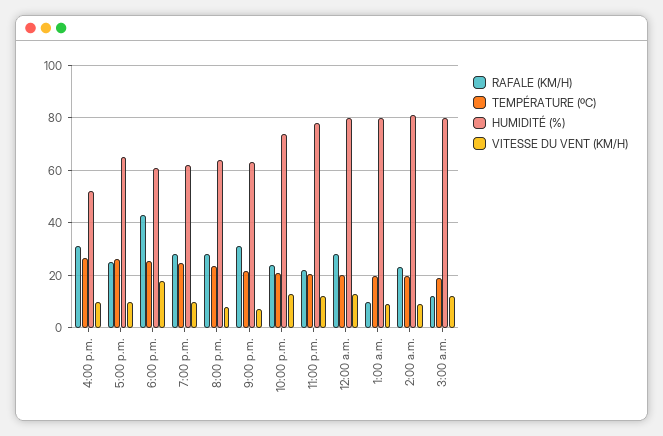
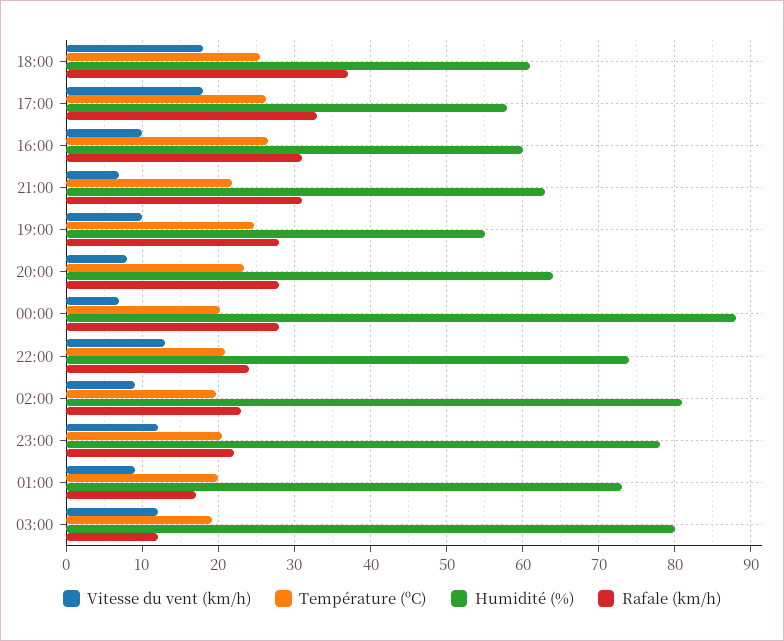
HUMIDITÉ (%), 4:00 p.m.: 52.5 -> 60
RAFALE (KM/H), 5:00 p.m.: 25 -> 33
HUMIDITÉ (%), 5:00 p.m.: 65 -> 58
VITESSE DU VENT (KM/H), 5:00 p.m.: 10 -> 18
RAFALE (KM/H), 6:00 p.m.: 42.5 -> 37
HUMIDITÉ (%), 7:00 p.m.: 62.5 -> 55
HUMIDITÉ (%), 12:00 a.m.: 80 -> 88
VITESSE DU VENT (KM/H), 12:00 a.m.: 12.5 -> 7
RAFALE (KM/H), 1:00 a.m.: 10 -> 17
HUMIDITÉ (%), 1:00 a.m.: 80 -> 73

